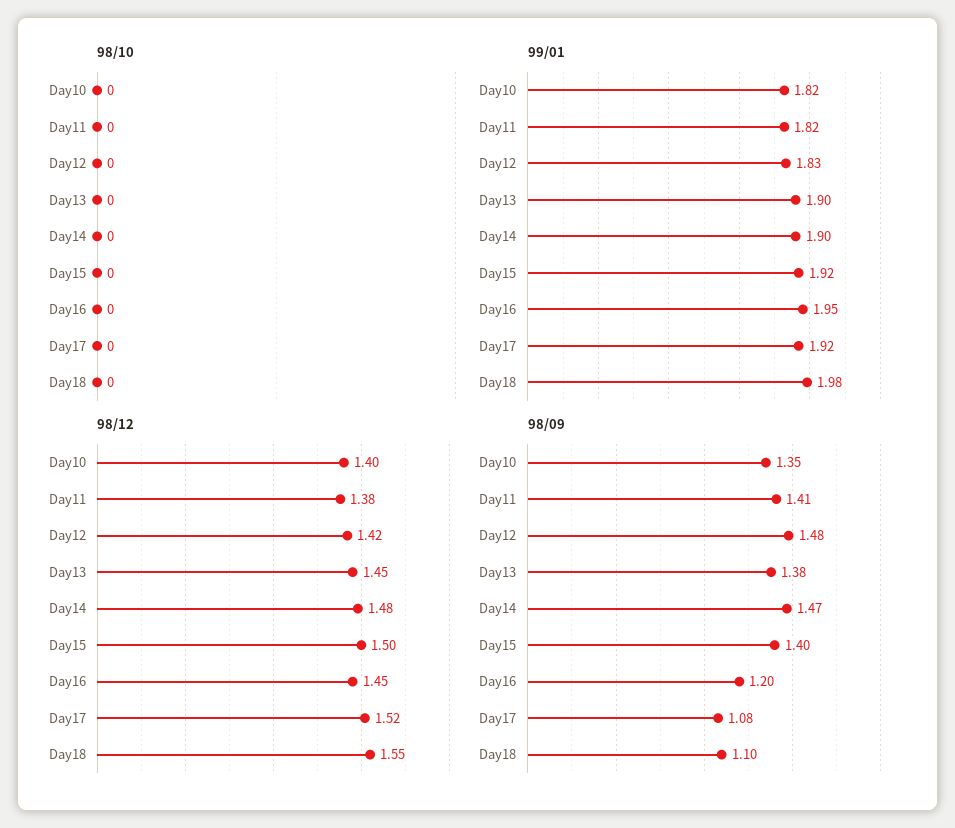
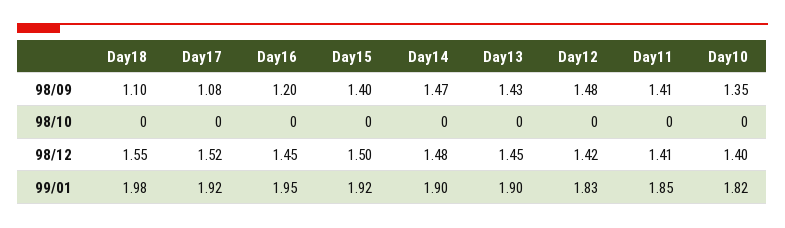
99/01, Day11: 1.82 -> 1.85
98/12, Day11: 1.38 -> 1.41
98/09, Day13: 1.38 -> 1.43

